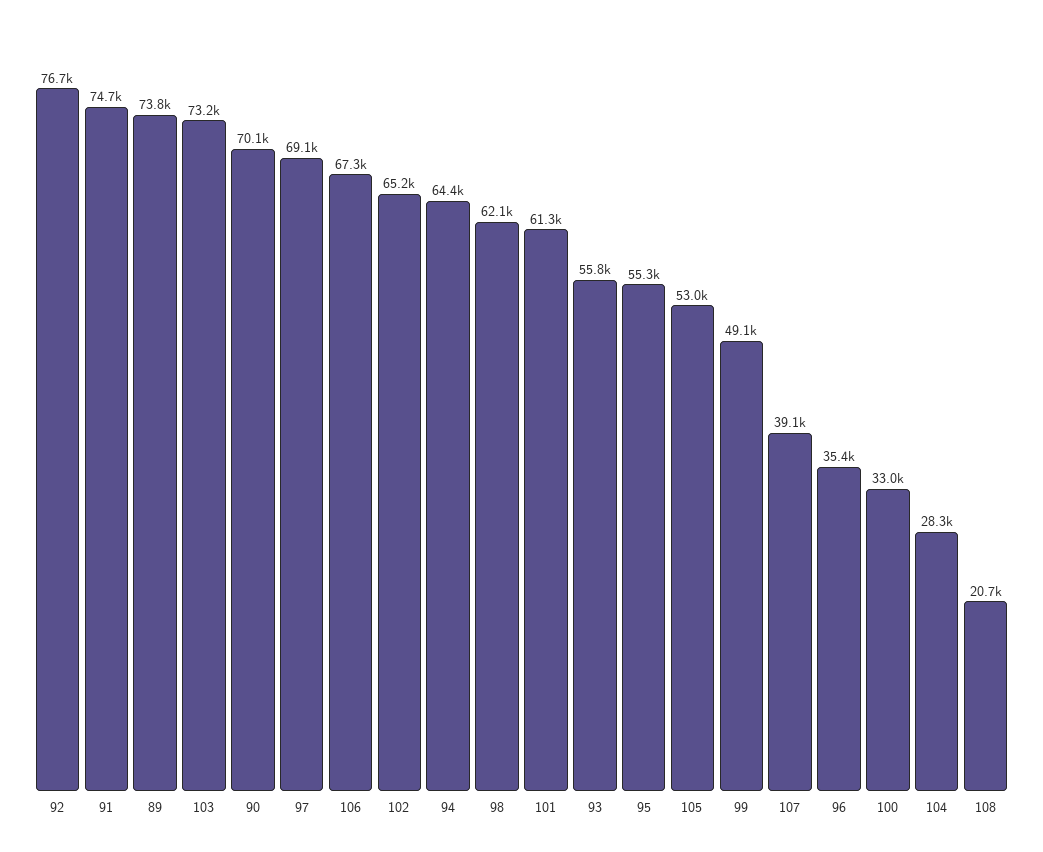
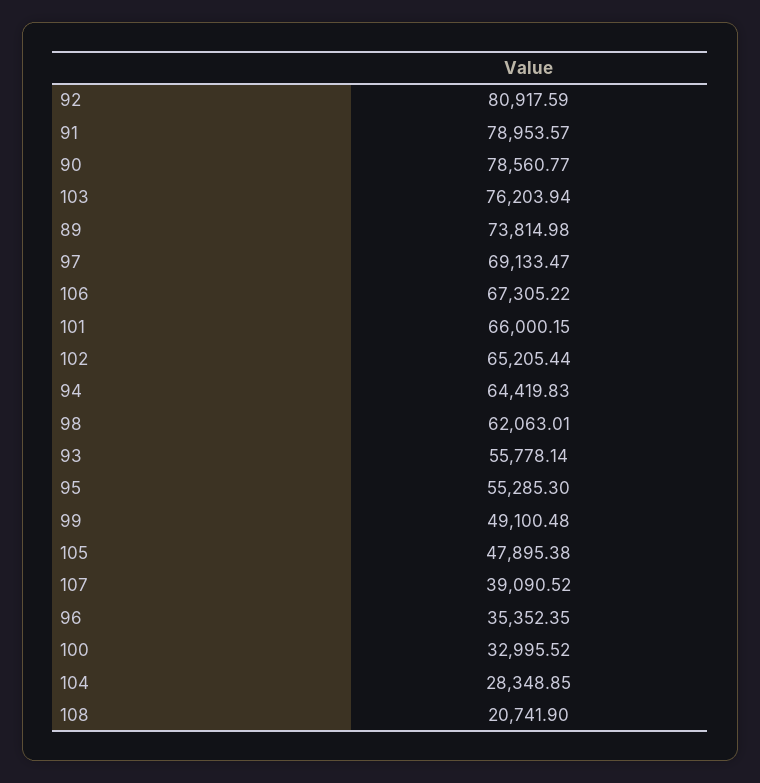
92: 76700 -> 80917.59
91: 74700 -> 78953.57
103: 73200 -> 76203.94
90: 70100 -> 78560.77
101: 61300 -> 66000.15
105: 53000 -> 47895.38

